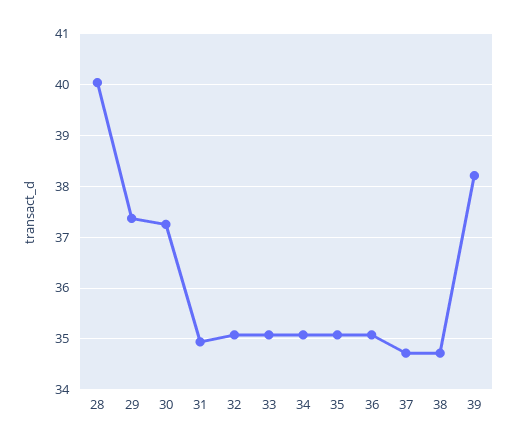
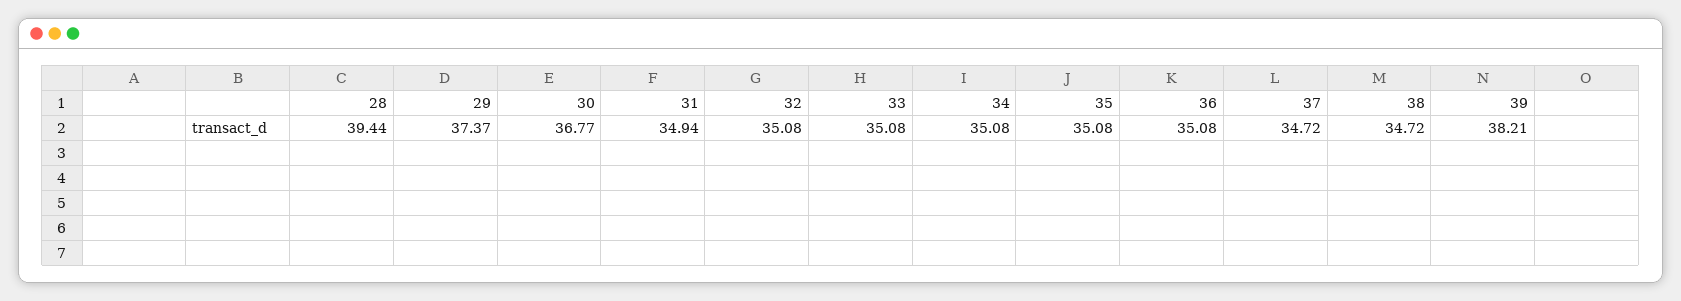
28: 40 -> 39.44
30: 37.2 -> 36.77

